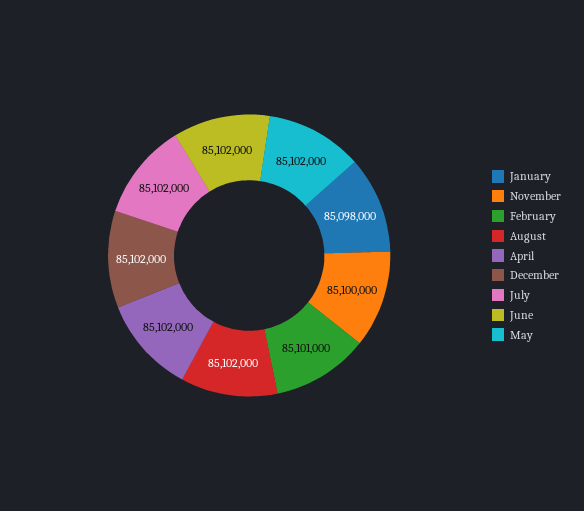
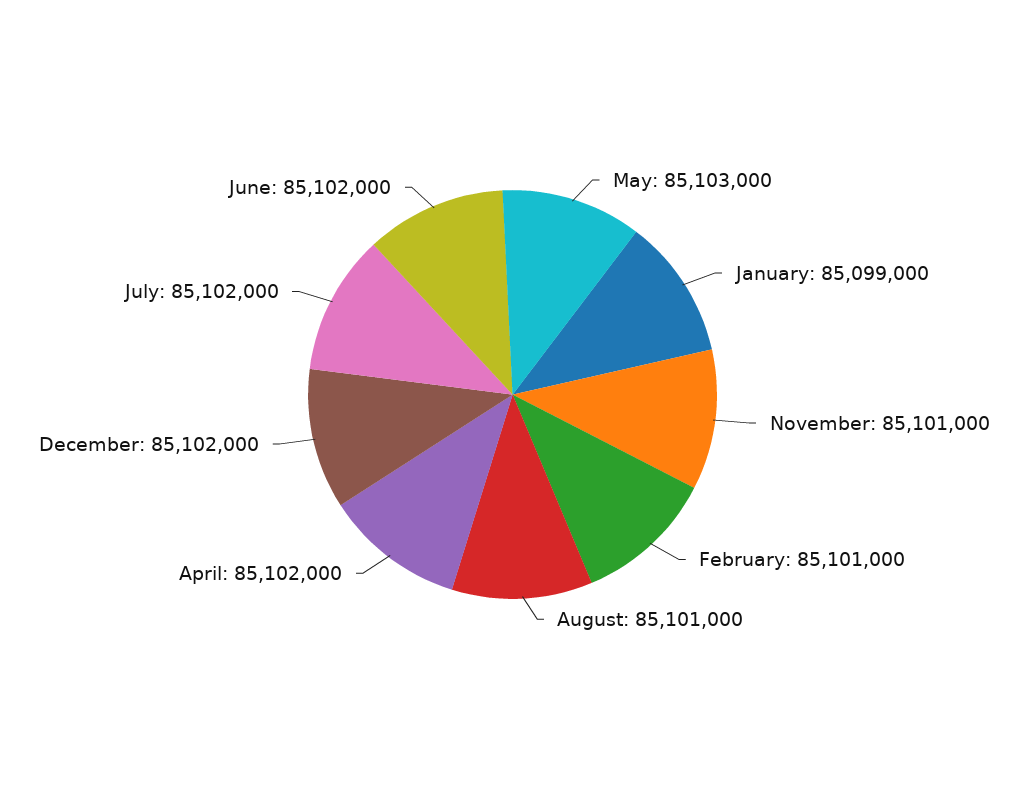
January: 85098000 -> 85099000
November: 85100000 -> 85101000
August: 85102000 -> 85101000
May: 85102000 -> 85103000

